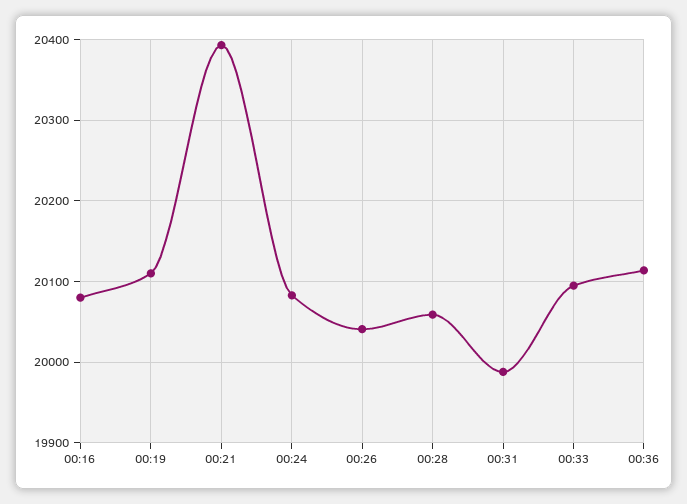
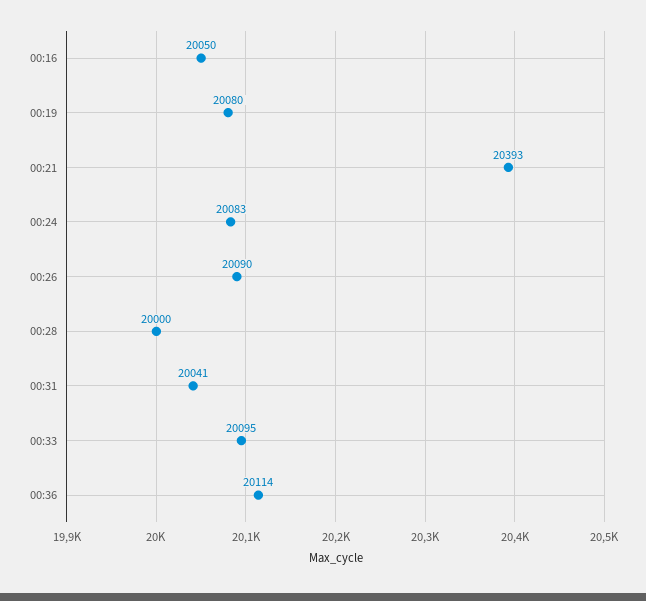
00:16: 20080 -> 20050
00:19: 20110 -> 20080
00:26: 20040 -> 20090
00:28: 20060 -> 20000
00:31: 19990 -> 20041

